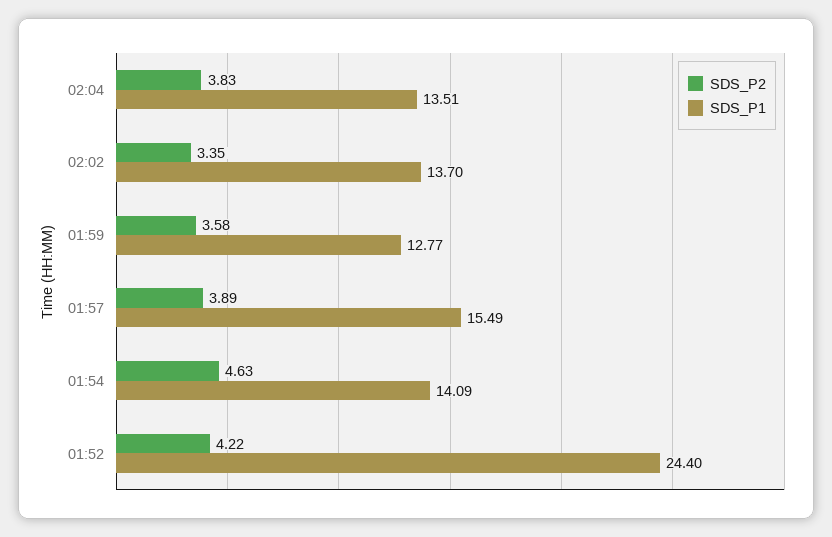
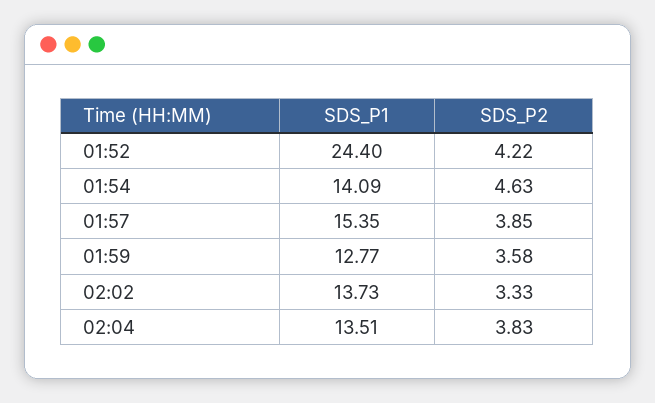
SDS_P2, 02:02: 3.35 -> 3.33
SDS_P1, 02:02: 13.7 -> 13.73
SDS_P2, 01:57: 3.89 -> 3.85
SDS_P1, 01:57: 15.49 -> 15.35

